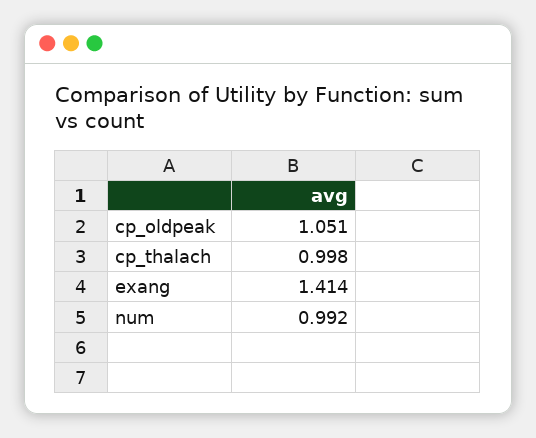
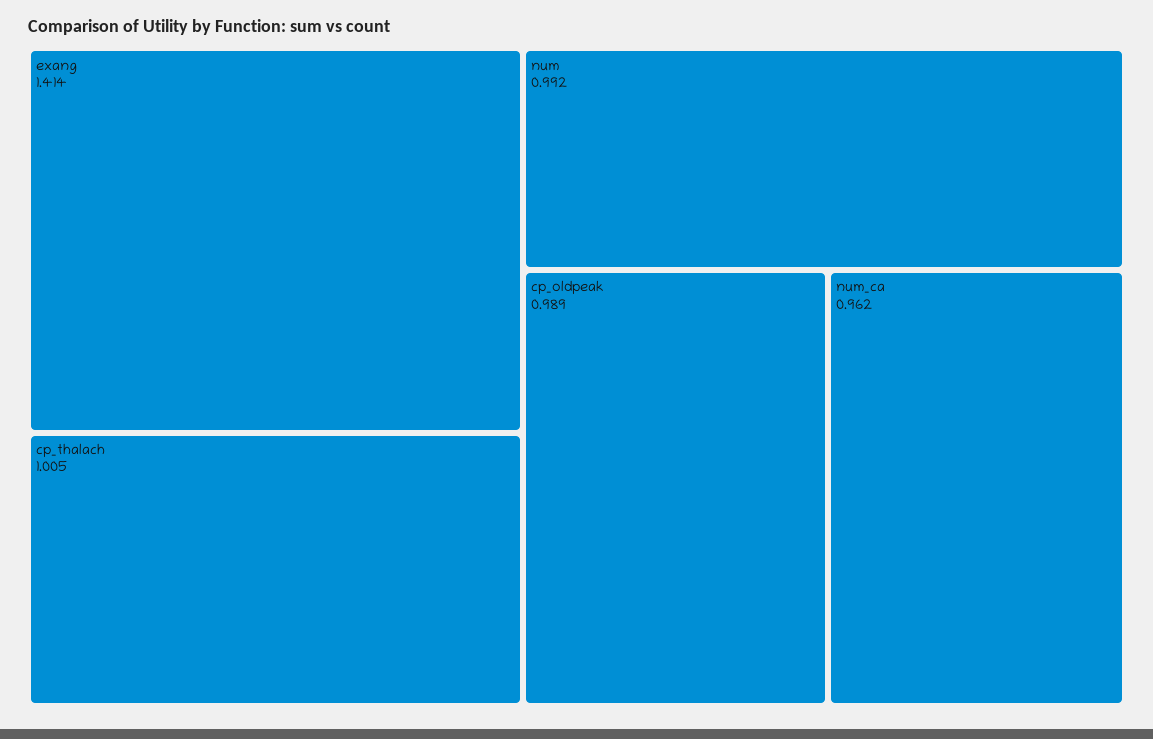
cp_oldpeak: 1.051 -> 0.989
cp_thalach: 0.998 -> 1.005
num_ca: none -> 0.962

